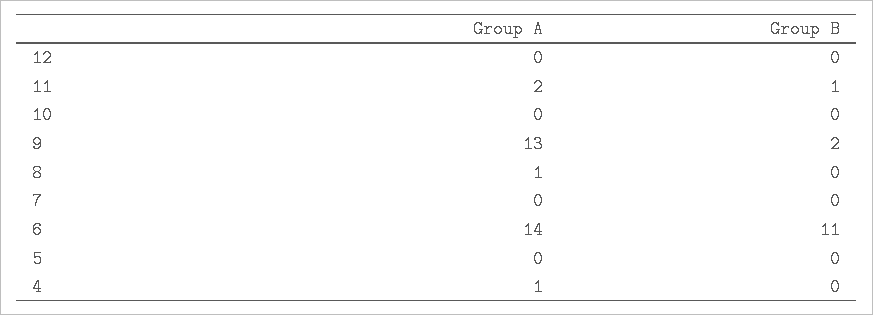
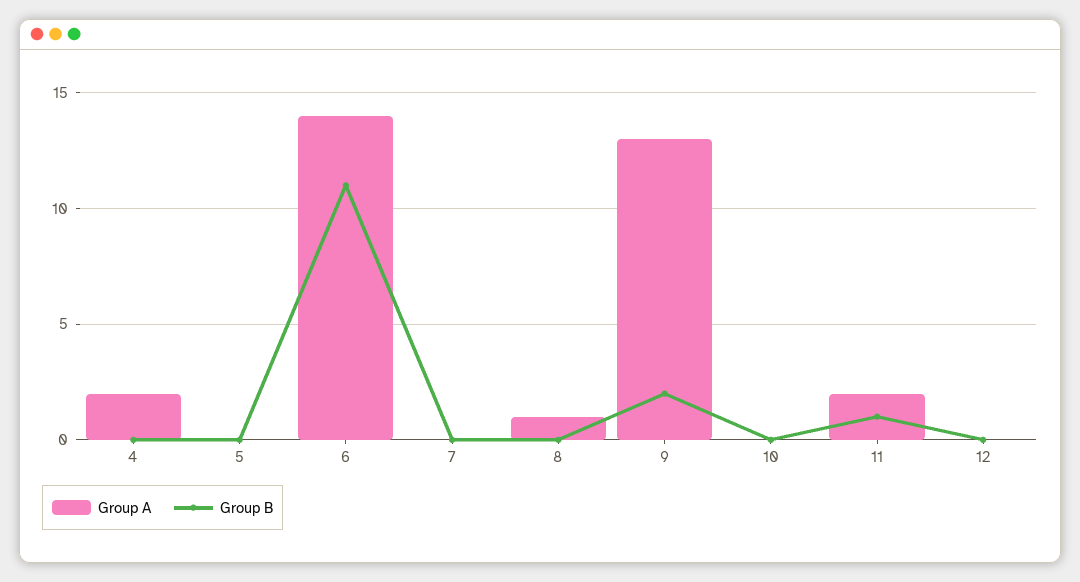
Group A, 4: 1 -> 2

